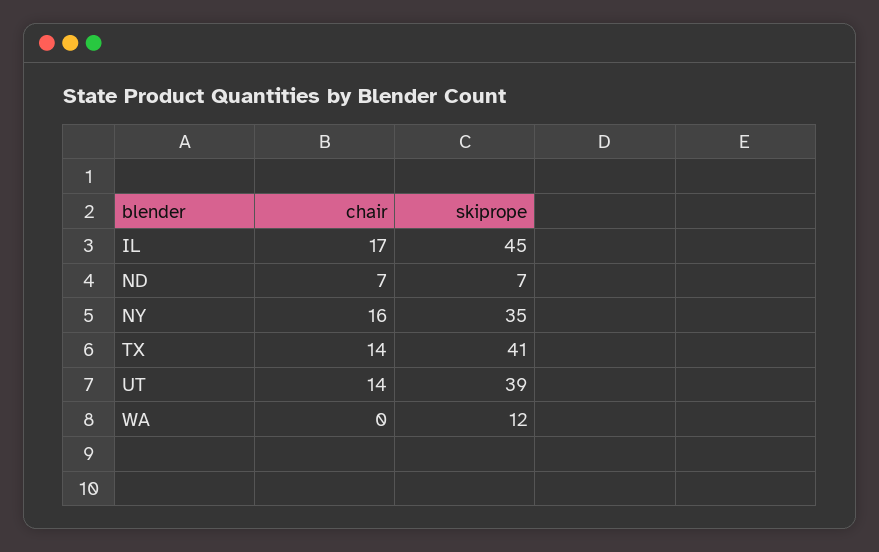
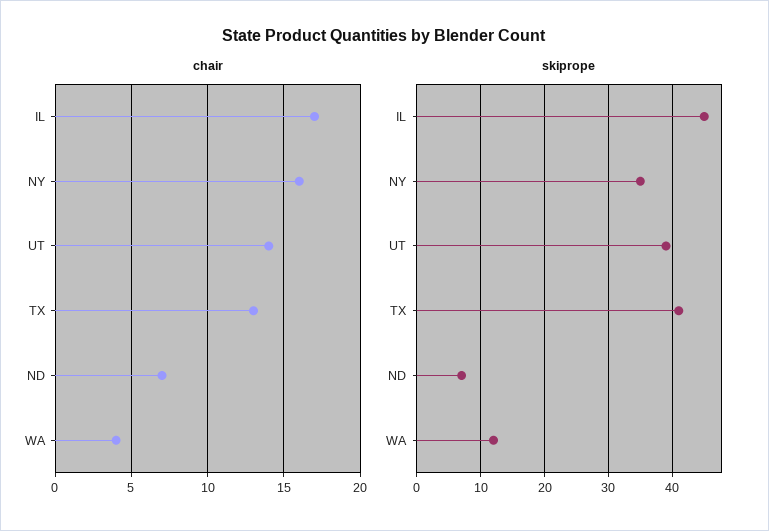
chair, TX: 14 -> 13
chair, WA: 0 -> 4

